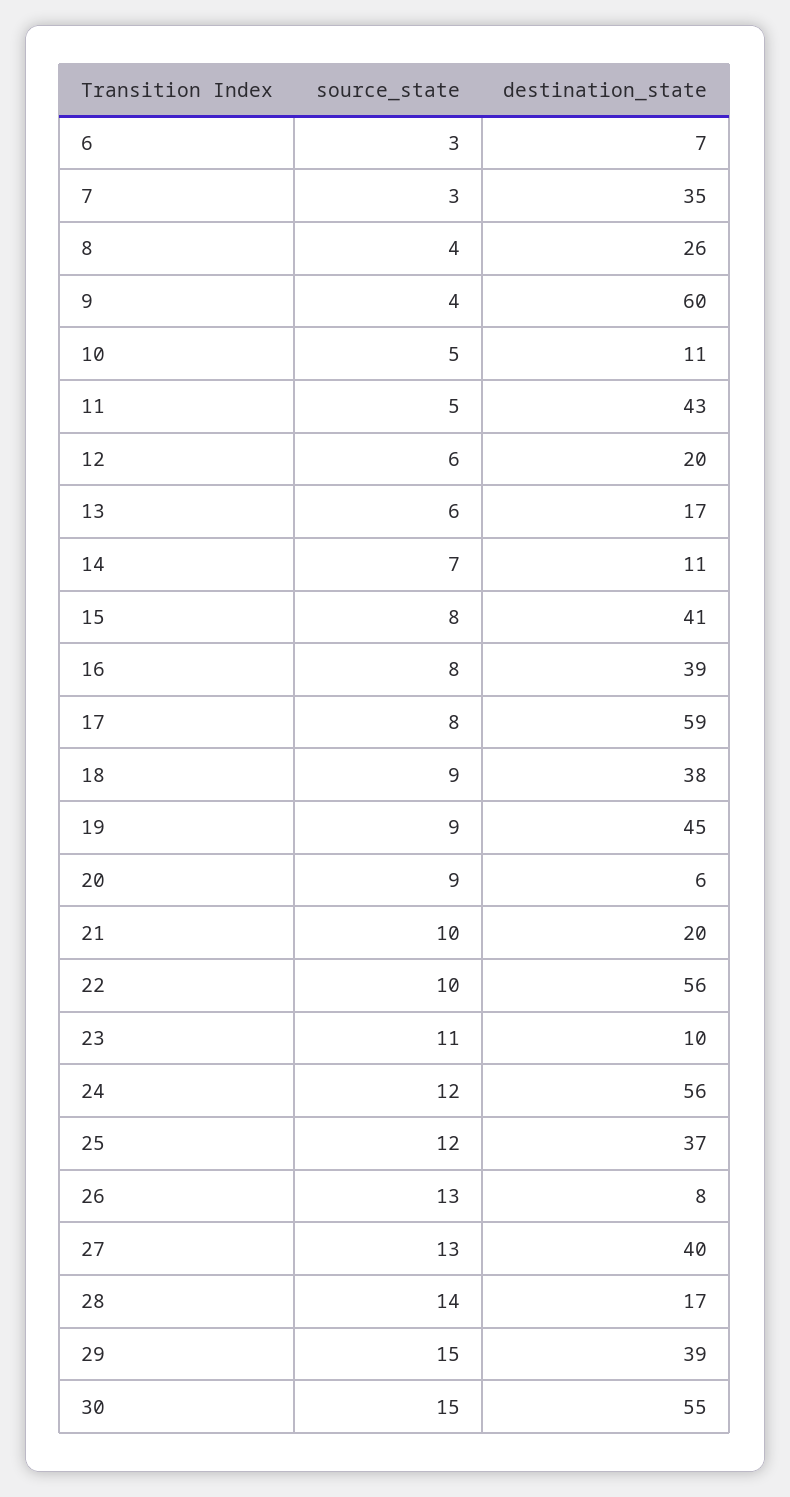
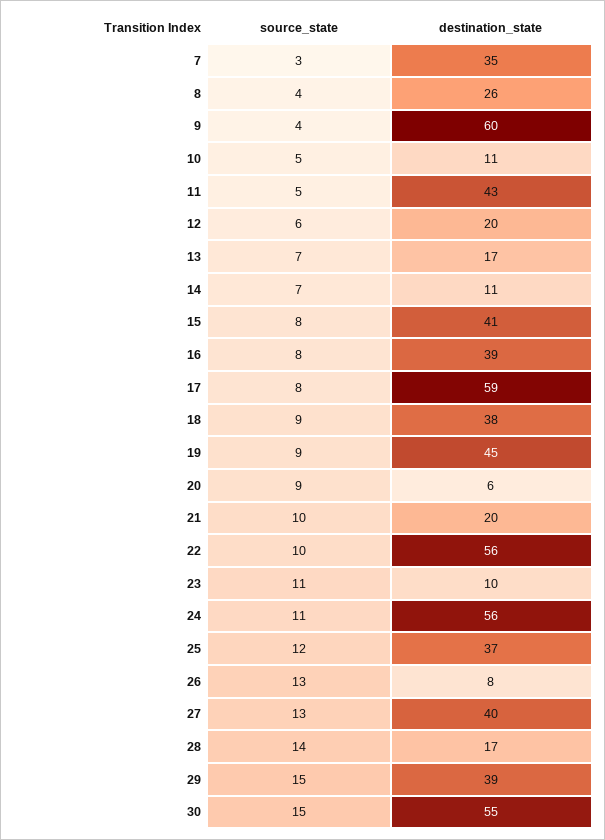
source_state, 6: 3 -> none
destination_state, 6: 7 -> none
source_state, 13: 6 -> 7
source_state, 24: 12 -> 11

